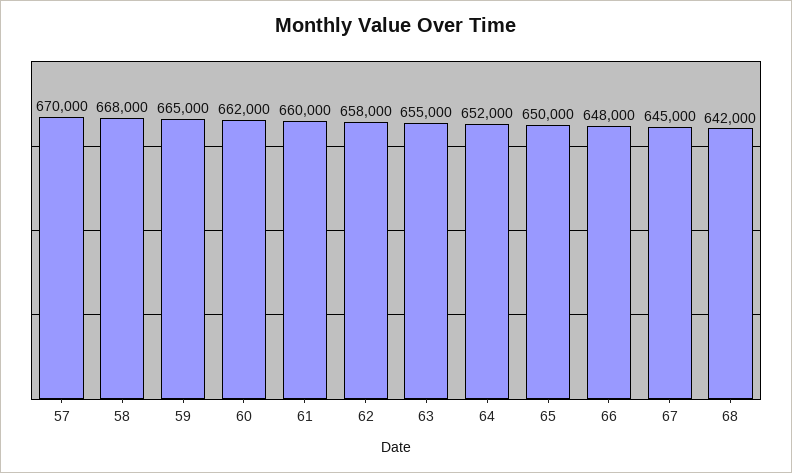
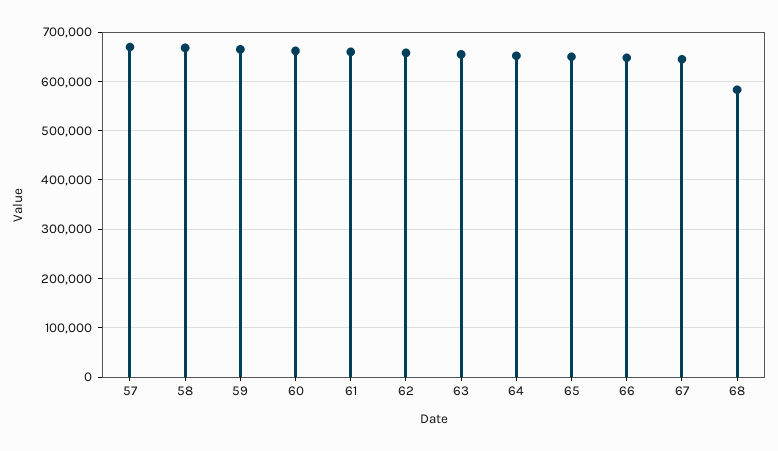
68: 642000 -> 580000

